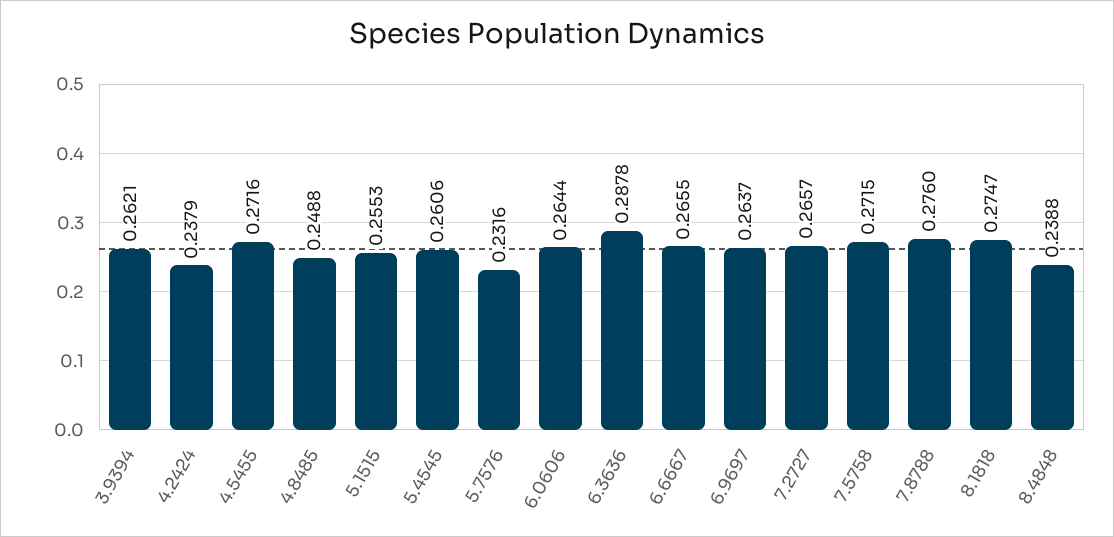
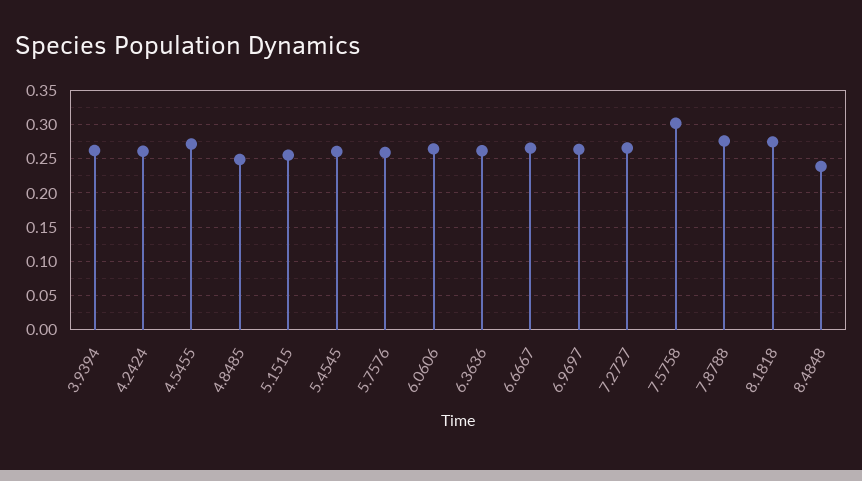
4.2424: 0.2379 -> 0.26
5.7576: 0.2316 -> 0.26
6.3636: 0.2878 -> 0.26
7.5758: 0.2715 -> 0.3

